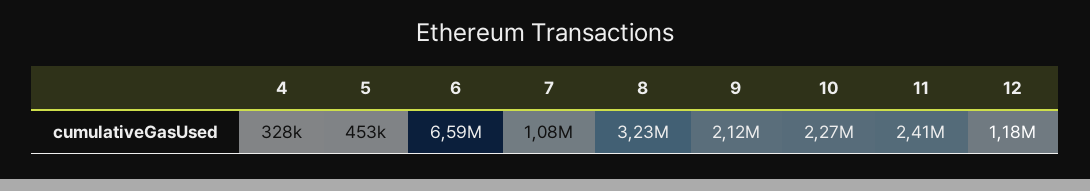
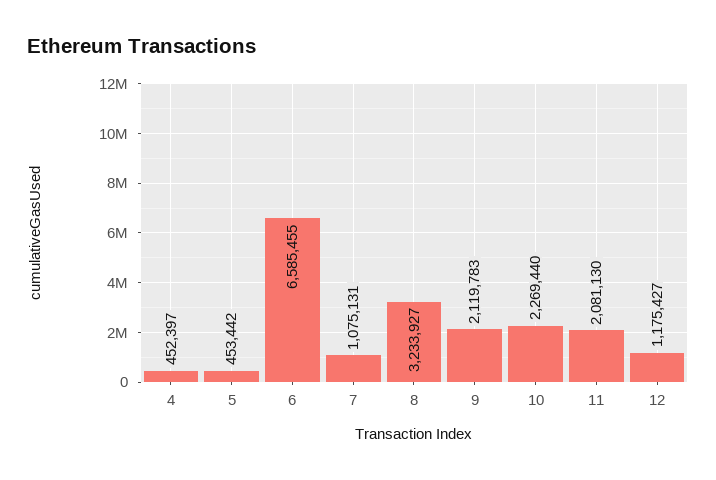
4: 328000 -> 452397
11: 2410000 -> 2081130

